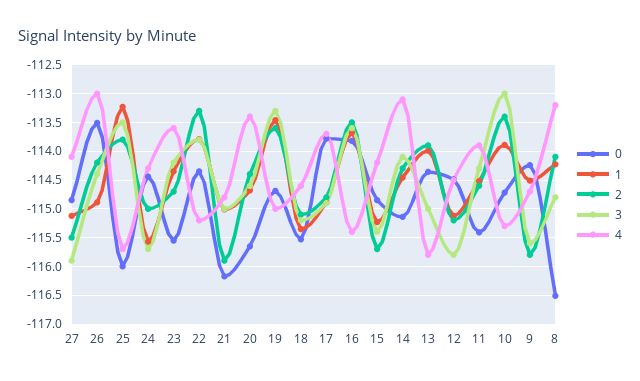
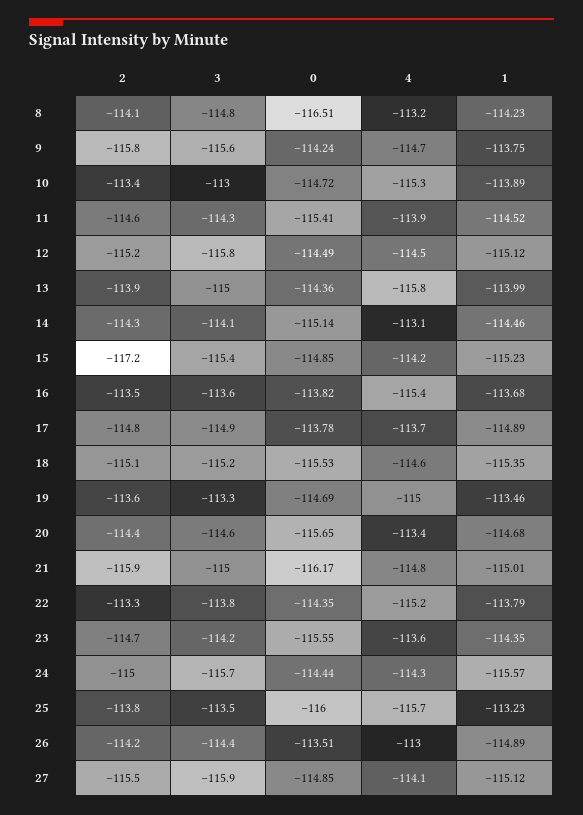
2, 15: -115.75 -> -117.2
1, 9: -114.5 -> -113.75

